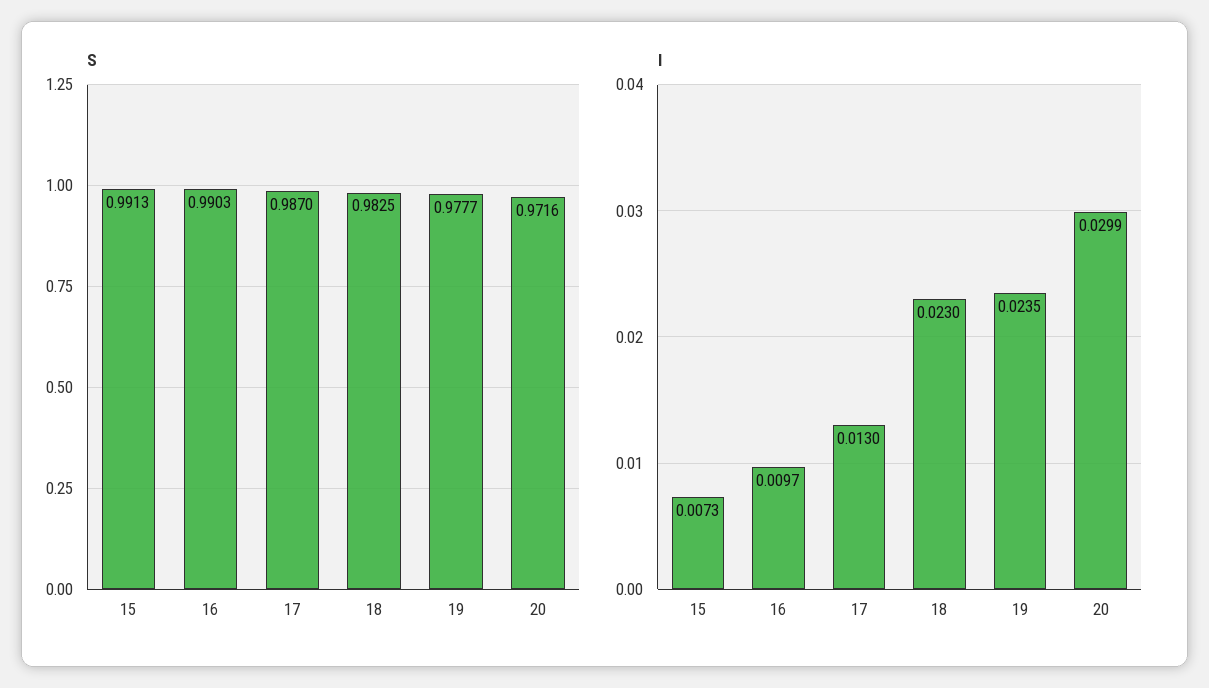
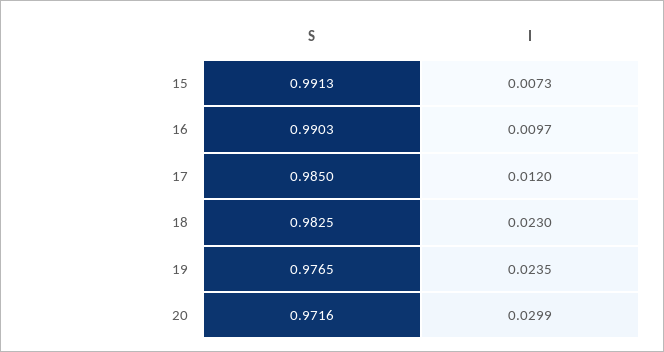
S, 17: 0.987 -> 0.985
S, 19: 0.9777 -> 0.9765
I, 17: 0.013 -> 0.012

